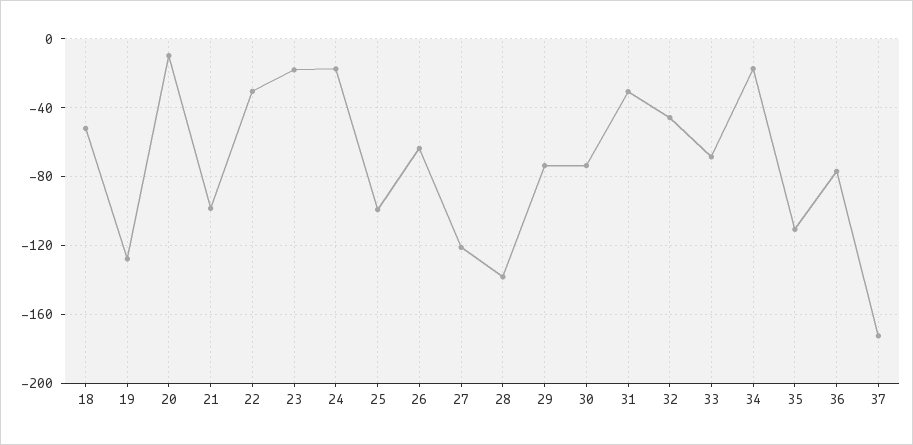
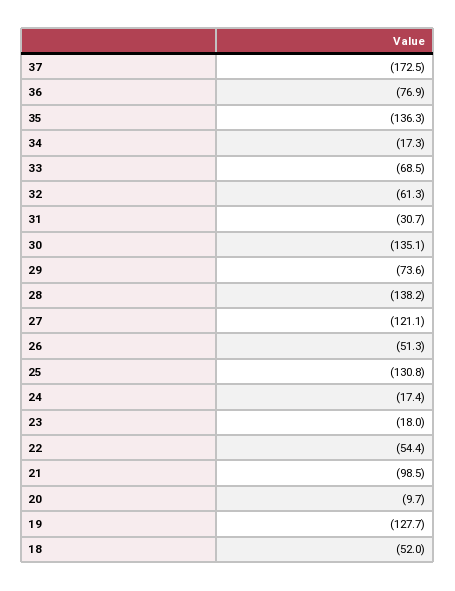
22: -30 -> -54.4
25: -100 -> -130.8
26: -65 -> -51.3
30: -75 -> -135.1
32: -45 -> -61.3
35: -110 -> -136.3

